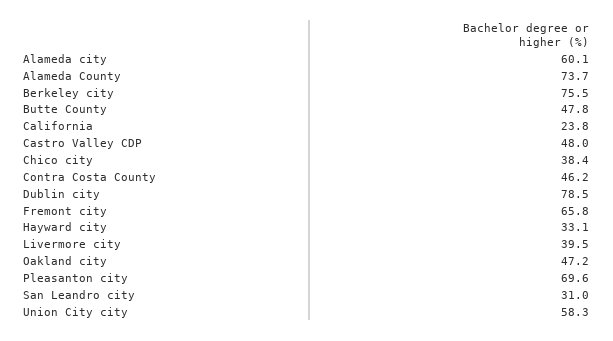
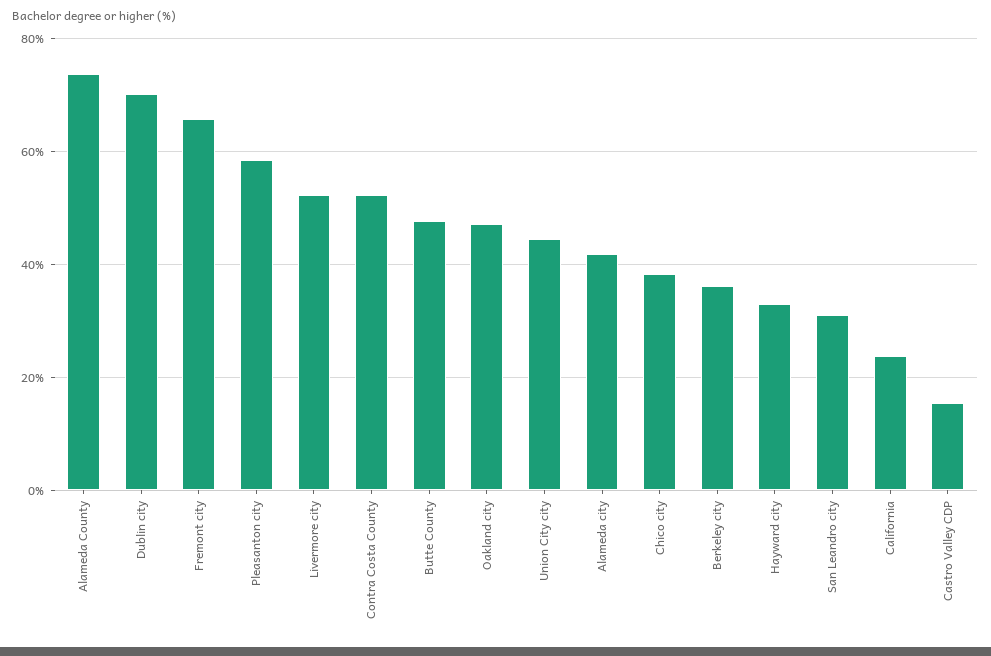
Alameda city: 60.1 -> 42
Berkeley city: 75.5 -> 36
Castro Valley CDP: 48 -> 16
Contra Costa County: 46.2 -> 52
Dublin city: 78.5 -> 70
Livermore city: 39.5 -> 52
Pleasanton city: 69.6 -> 58
Union City city: 58.3 -> 44

